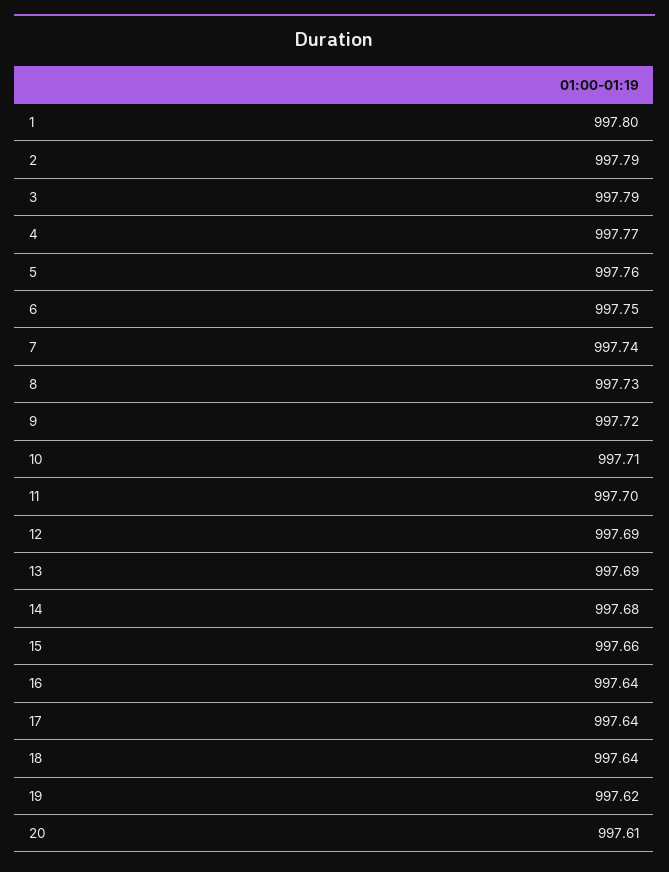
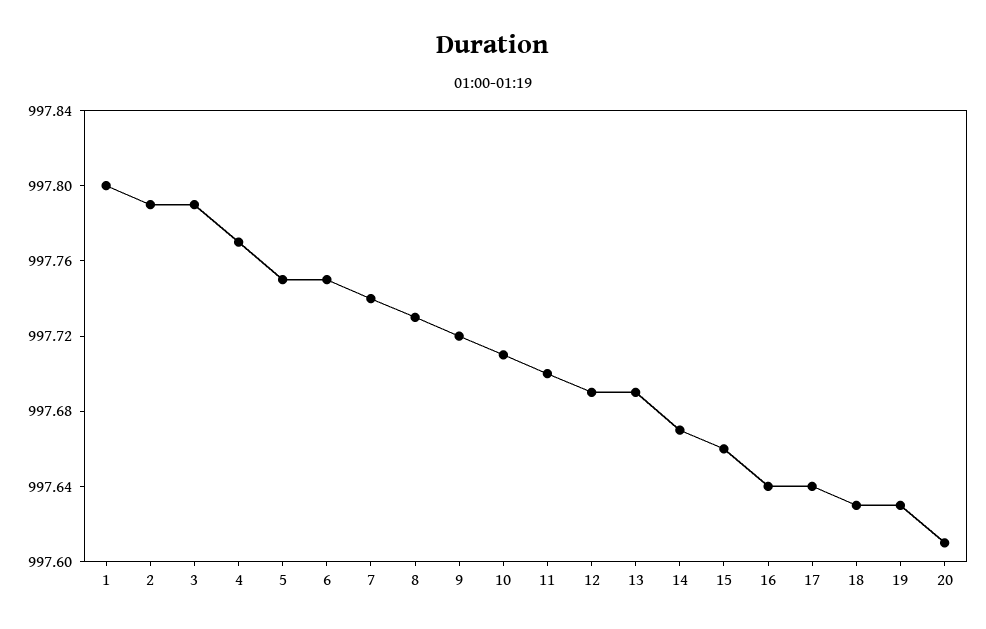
5: 997.76 -> 997.75
14: 997.68 -> 997.67
18: 997.64 -> 997.63
19: 997.62 -> 997.63

